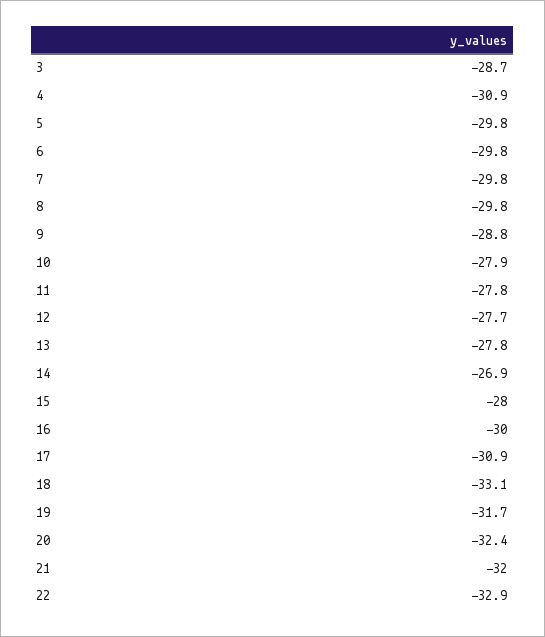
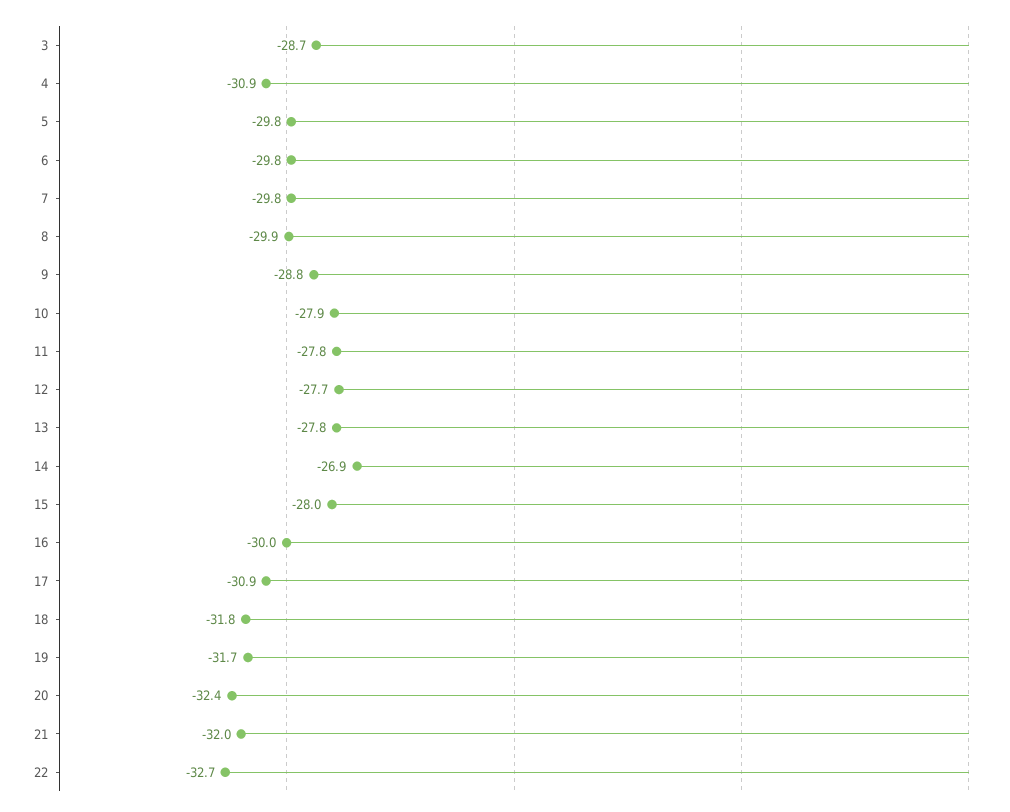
8: -29.8 -> -29.9
18: -33.1 -> -31.8
22: -32.9 -> -32.7

